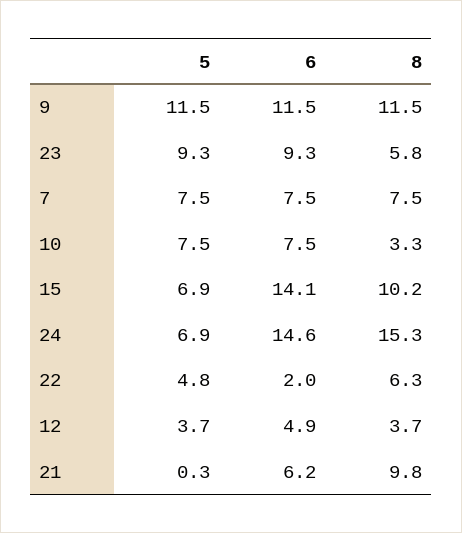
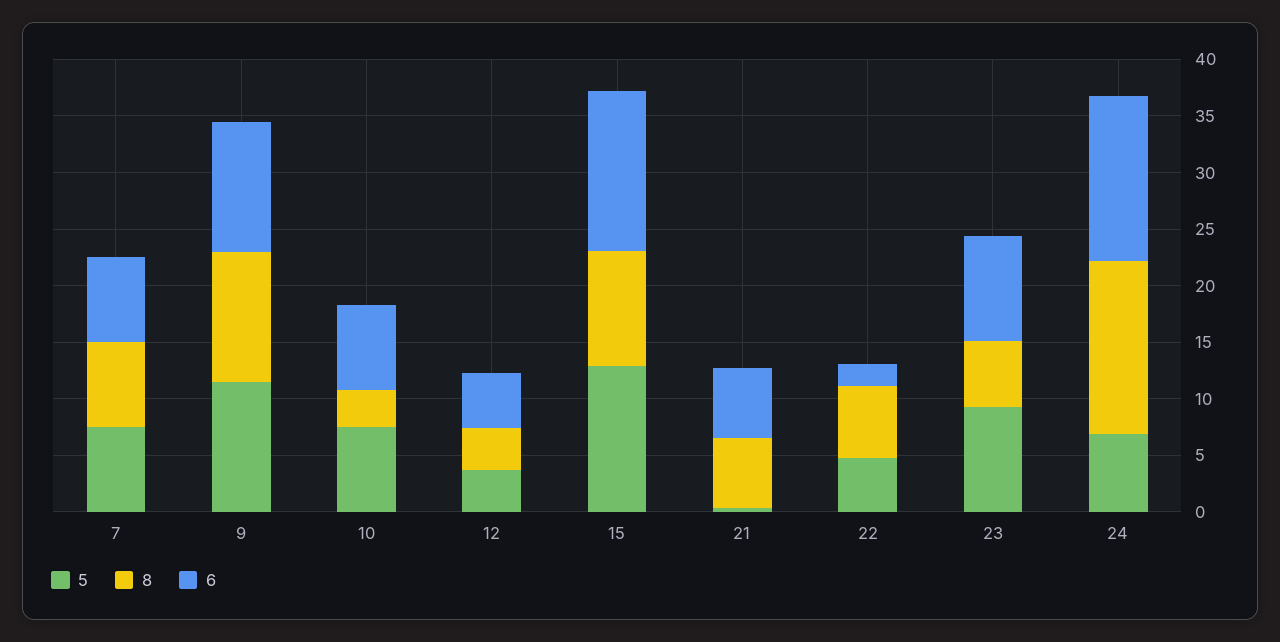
5, 15: 6.9 -> 13
8, 21: 9.8 -> 6

